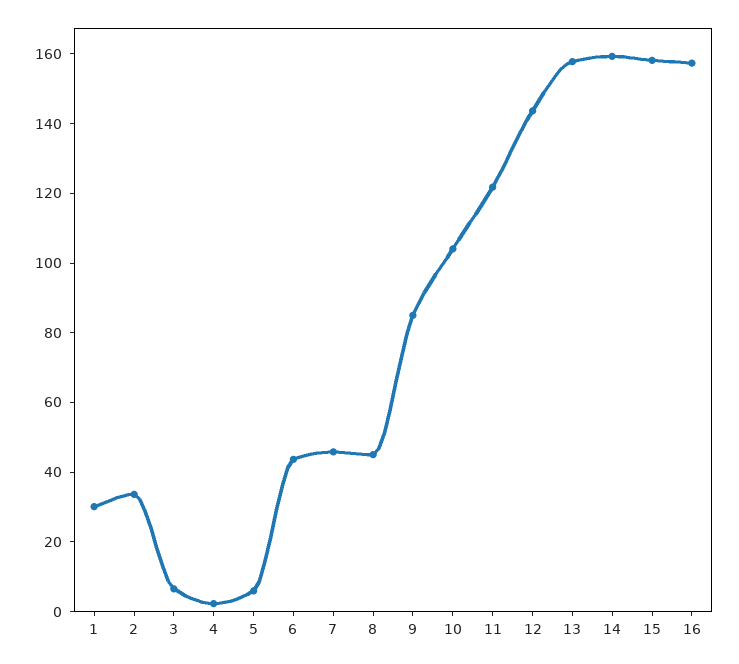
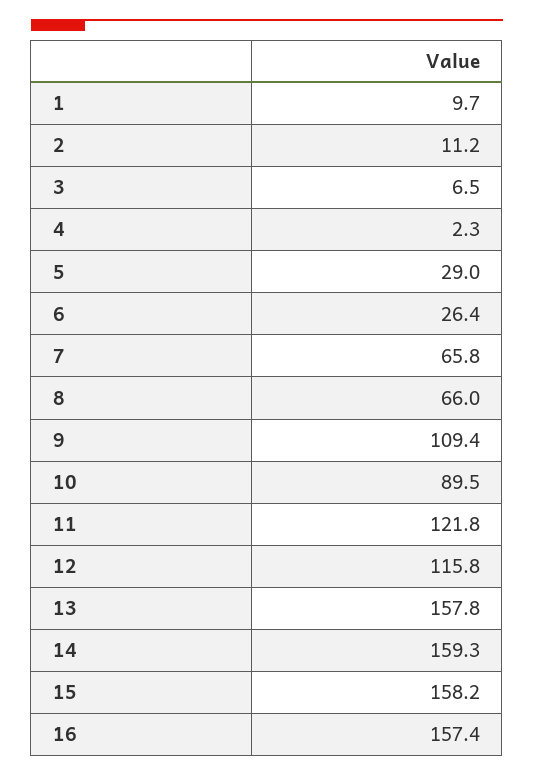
1: 30 -> 9.7
2: 35 -> 11.2
5: 5 -> 29
6: 45 -> 26.4
7: 45 -> 65.8
8: 45 -> 66
9: 85 -> 109.4
10: 105 -> 89.5
12: 145 -> 115.8

